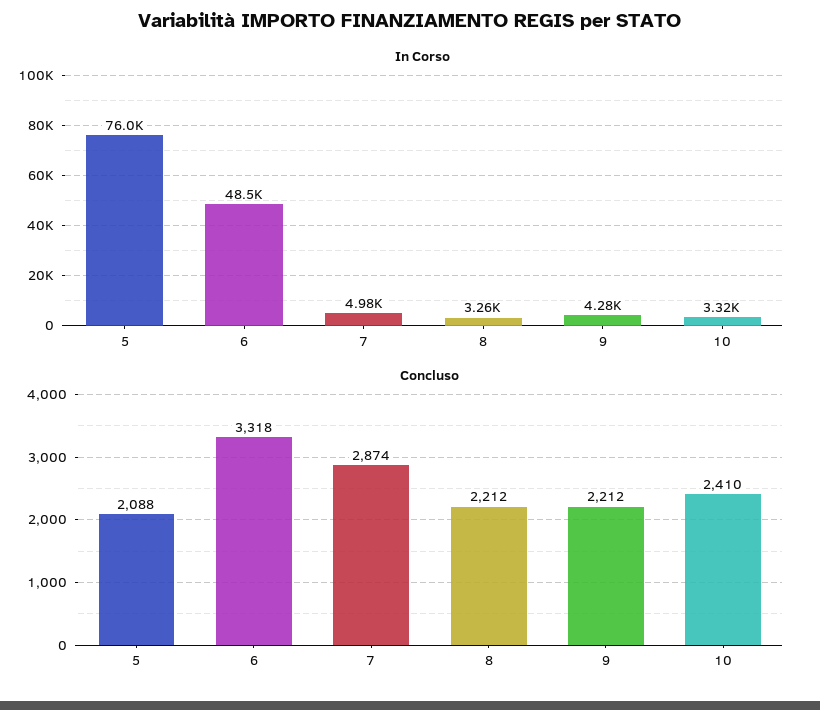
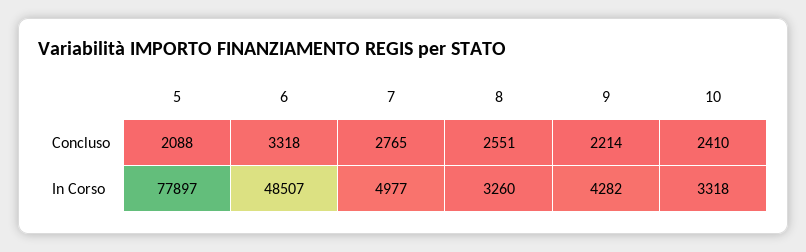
In Corso, 5: 76000 -> 77897
Concluso, 7: 2874 -> 2765
Concluso, 8: 2212 -> 2551
Concluso, 9: 2212 -> 2214

